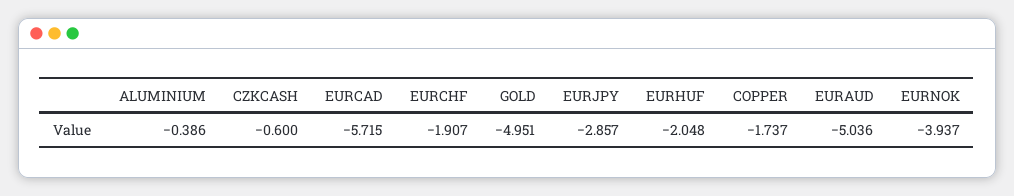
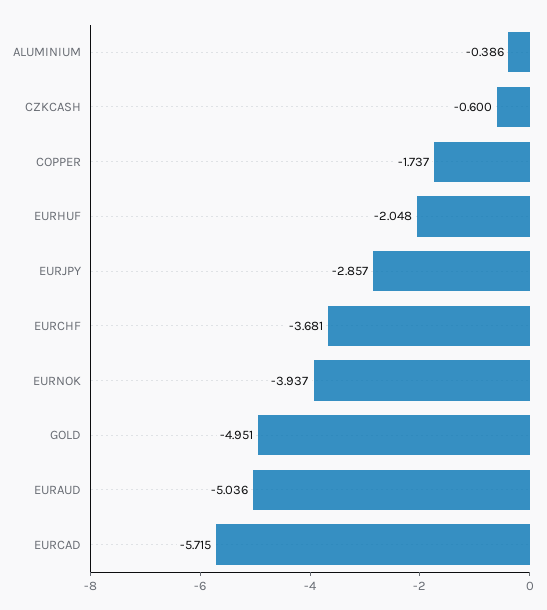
EURCHF: -1.907 -> -3.681

